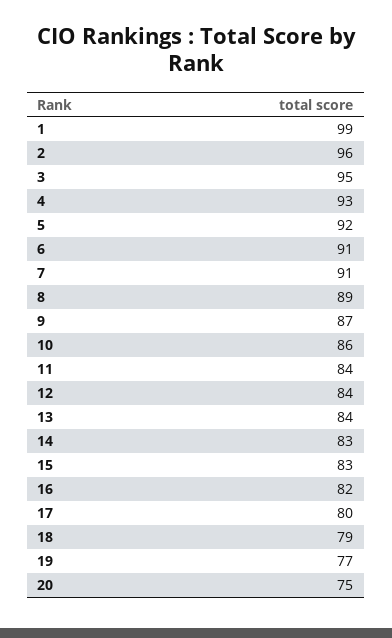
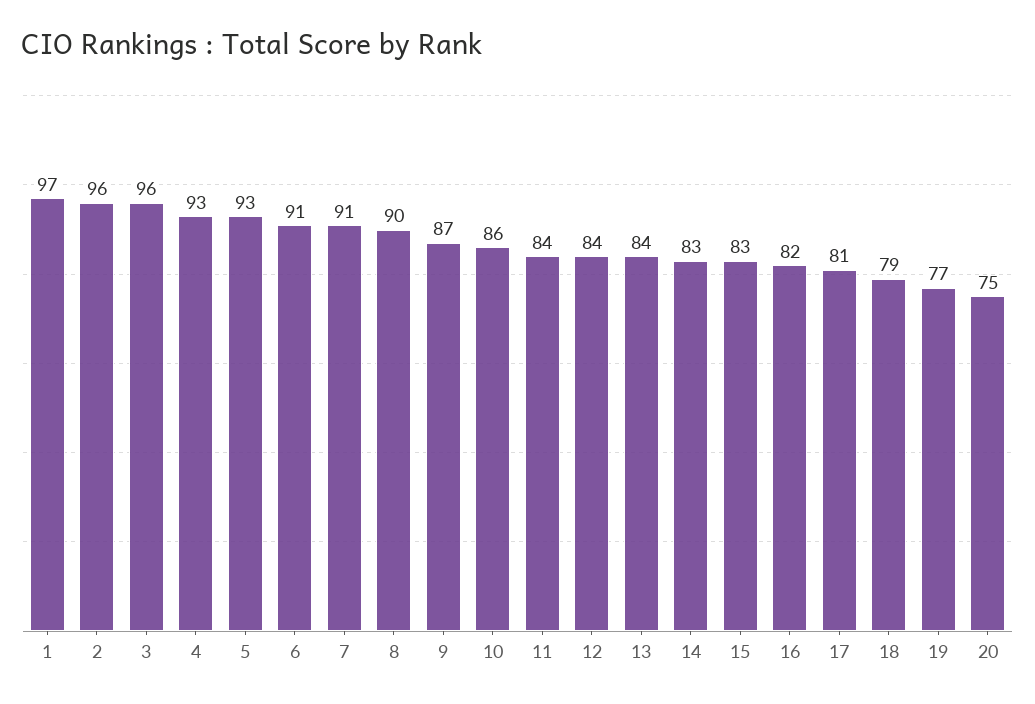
1: 99 -> 97
3: 95 -> 96
5: 92 -> 93
8: 89 -> 90
17: 80 -> 81

